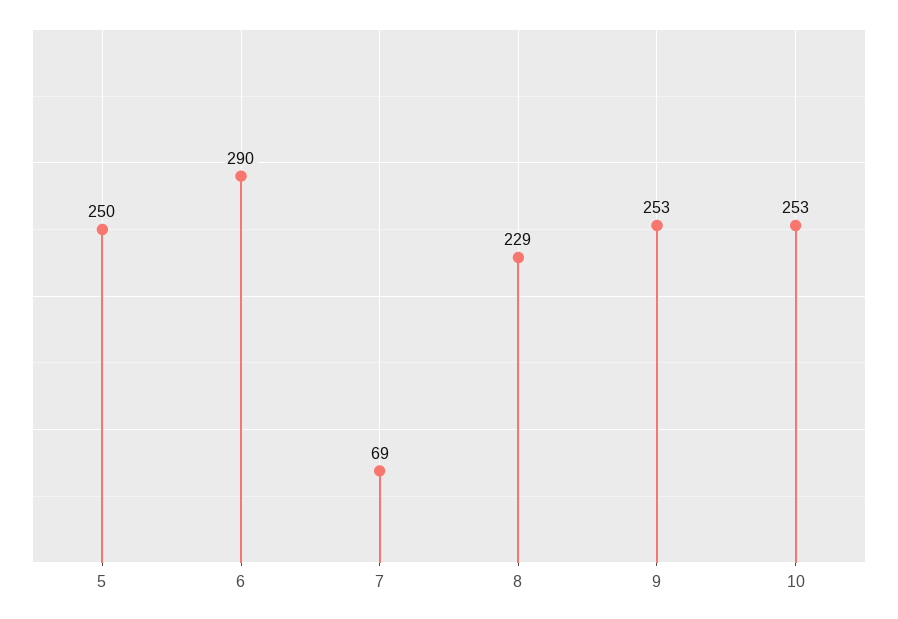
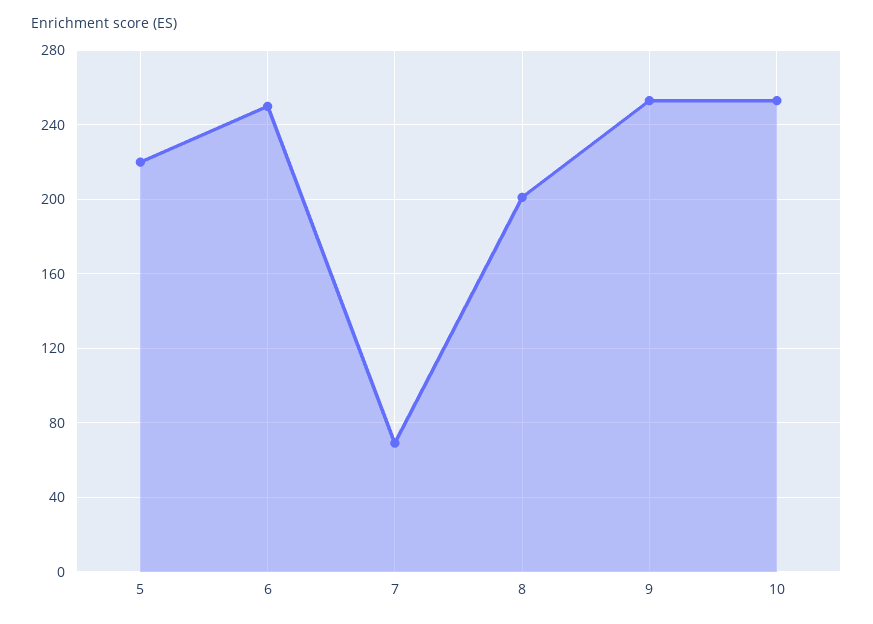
5: 250 -> 220
6: 290 -> 250
8: 229 -> 200

